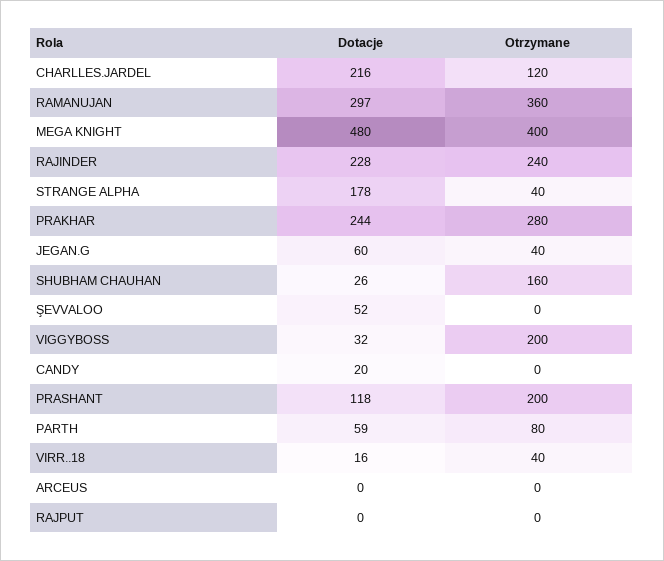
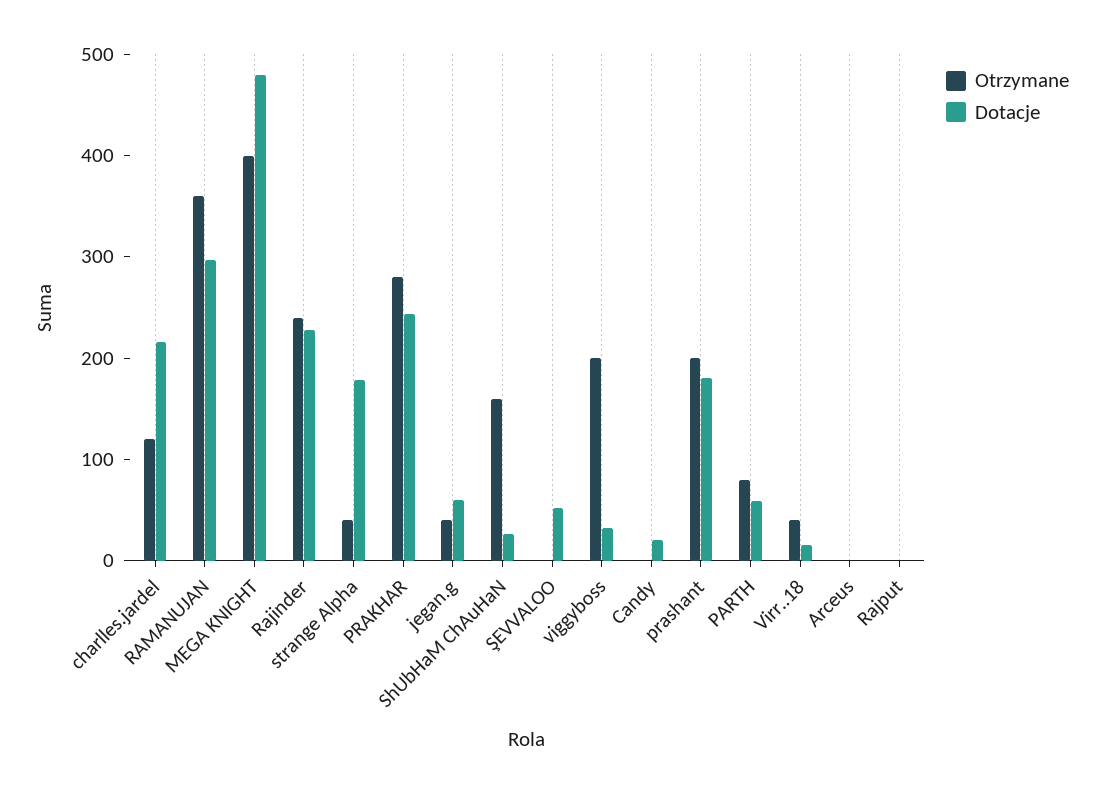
Dotacje, PRASHANT: 118 -> 180

